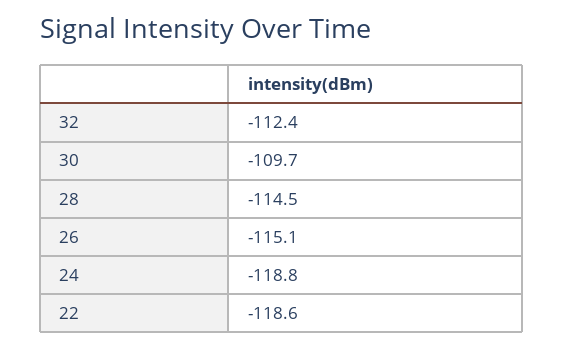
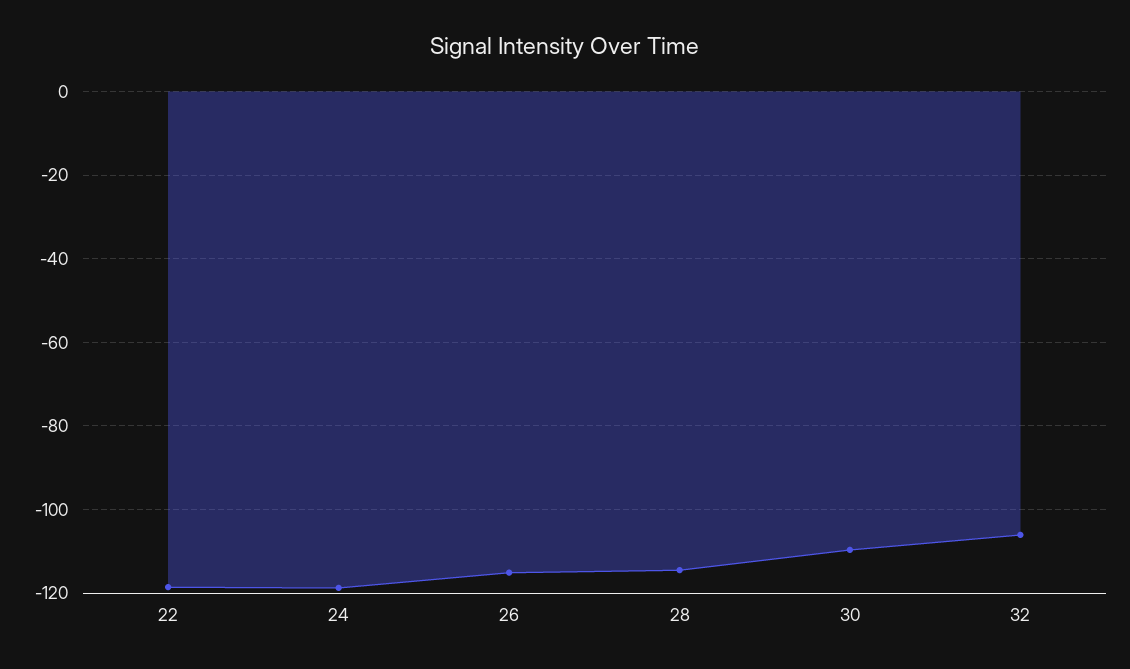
32: -112.4 -> -106

